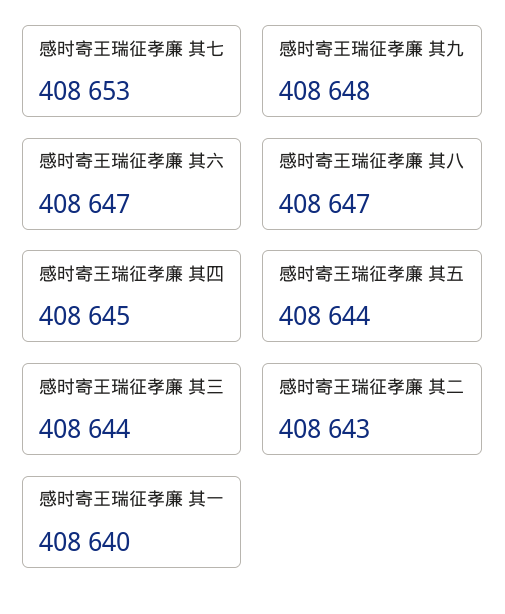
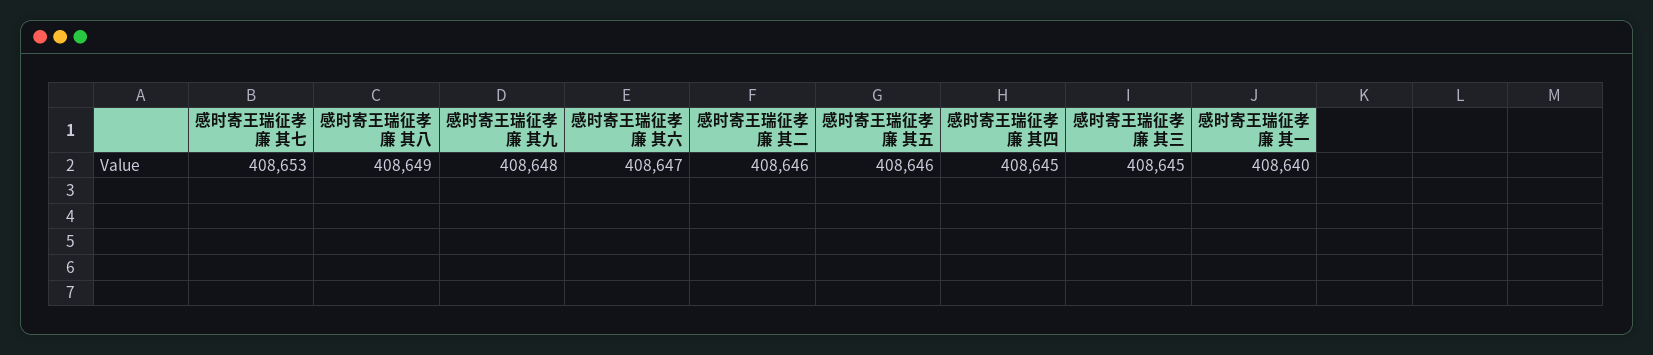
感时寄王瑞征孝廉 其八: 408647 -> 408649
感时寄王瑞征孝廉 其五: 408644 -> 408646
感时寄王瑞征孝廉 其三: 408644 -> 408645
感时寄王瑞征孝廉 其二: 408643 -> 408646

